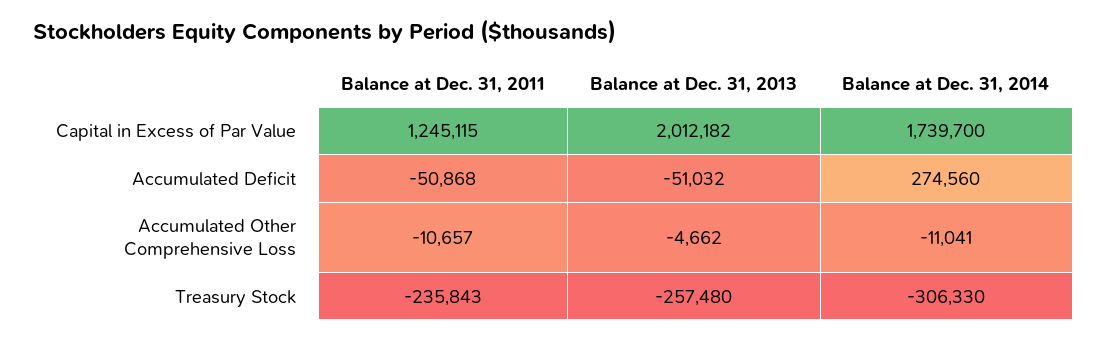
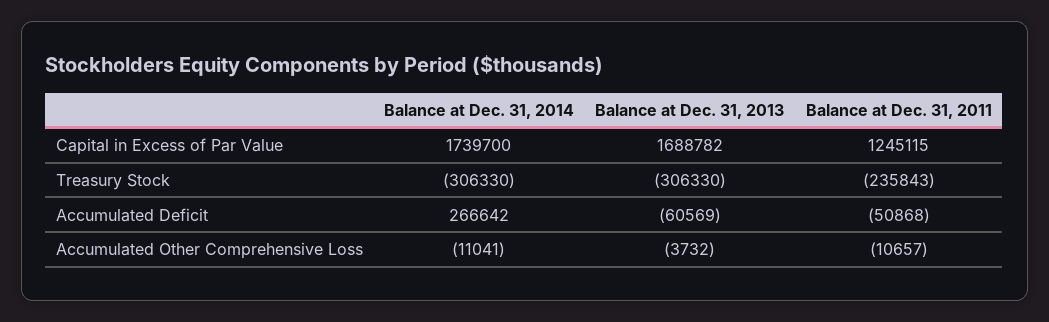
Balance at Dec. 31, 2013, Capital in Excess of Par Value: 2012182 -> 1688782
Balance at Dec. 31, 2013, Accumulated Deficit: -51032 -> -60569
Balance at Dec. 31, 2014, Accumulated Deficit: 274560 -> 266642
Balance at Dec. 31, 2013, Accumulated Other Comprehensive Loss: -4662 -> -3732
Balance at Dec. 31, 2013, Treasury Stock: -257480 -> -306330

